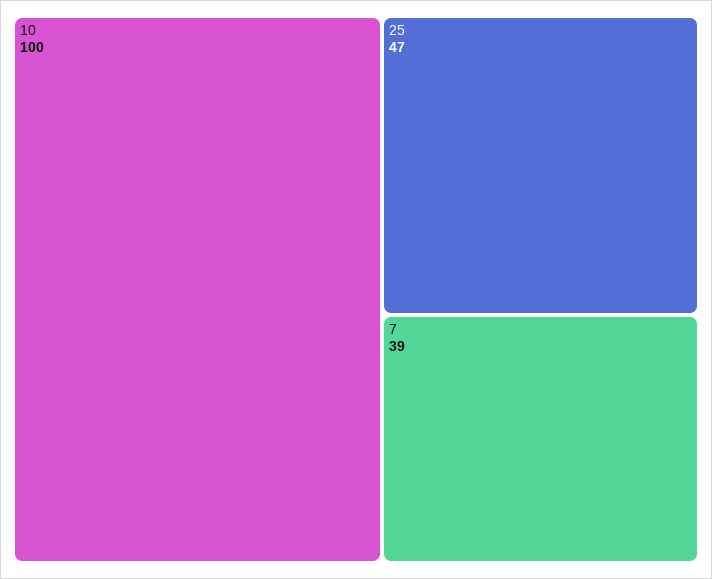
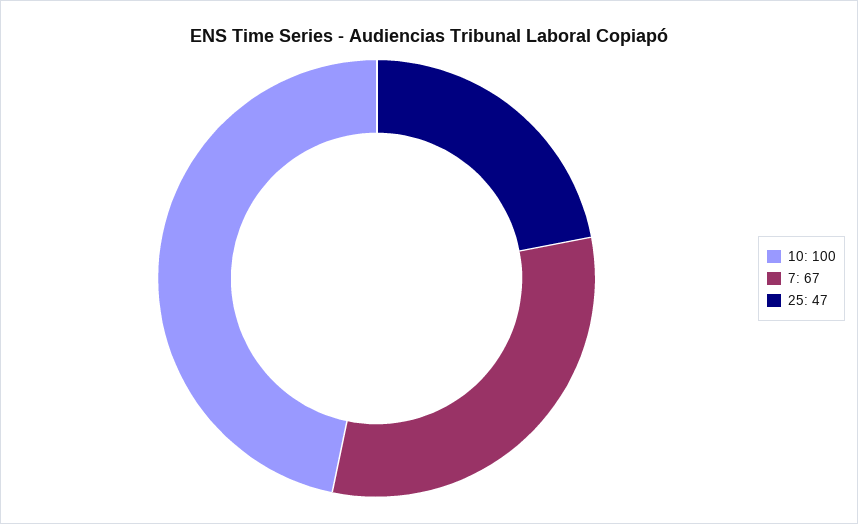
7: 39 -> 67

